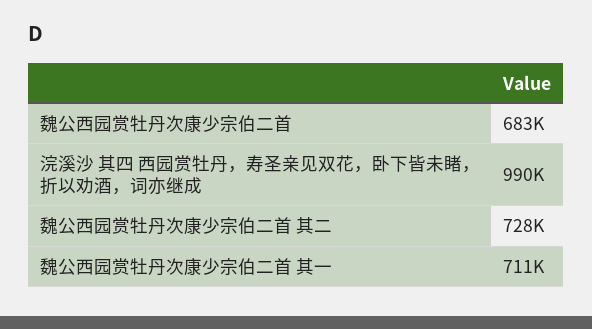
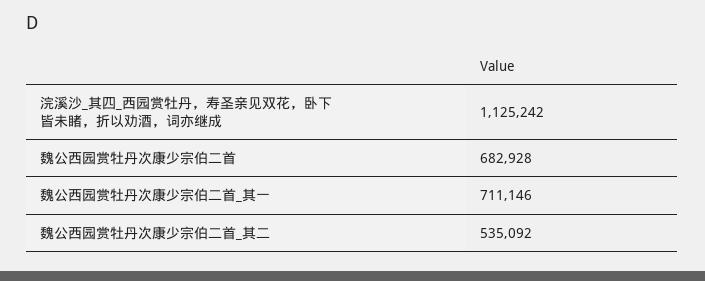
浣溪沙 其四 西园赏牡丹，寿圣亲见双花，卧下皆未睹，折以劝酒，词亦继成: 990000 -> 1125242
魏公西园赏牡丹次康少宗伯二首 其二: 728000 -> 535092

